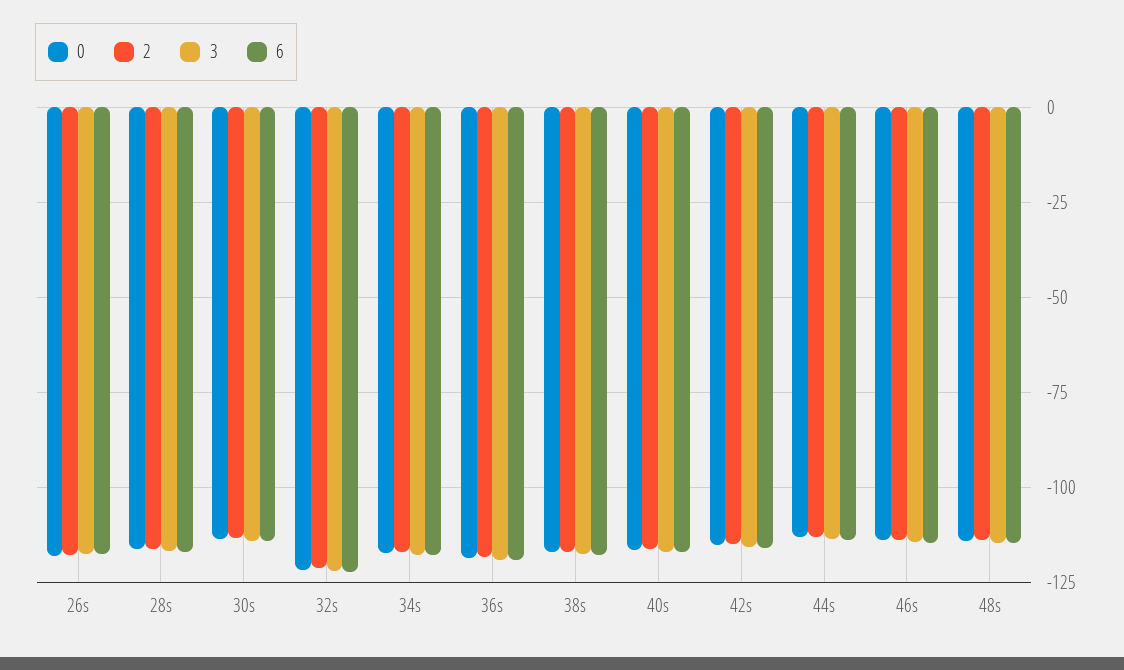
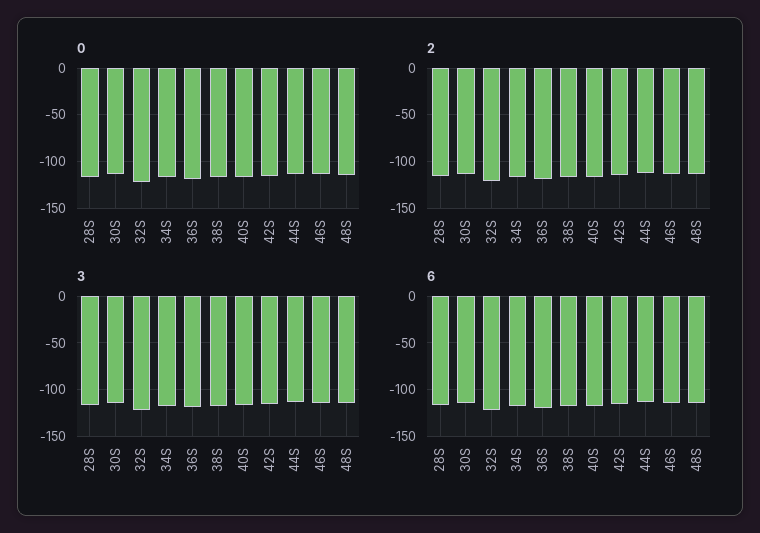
0, 26s: -117.5 -> none
2, 26s: -117.5 -> none
3, 26s: -117.5 -> none
6, 26s: -117.5 -> none

